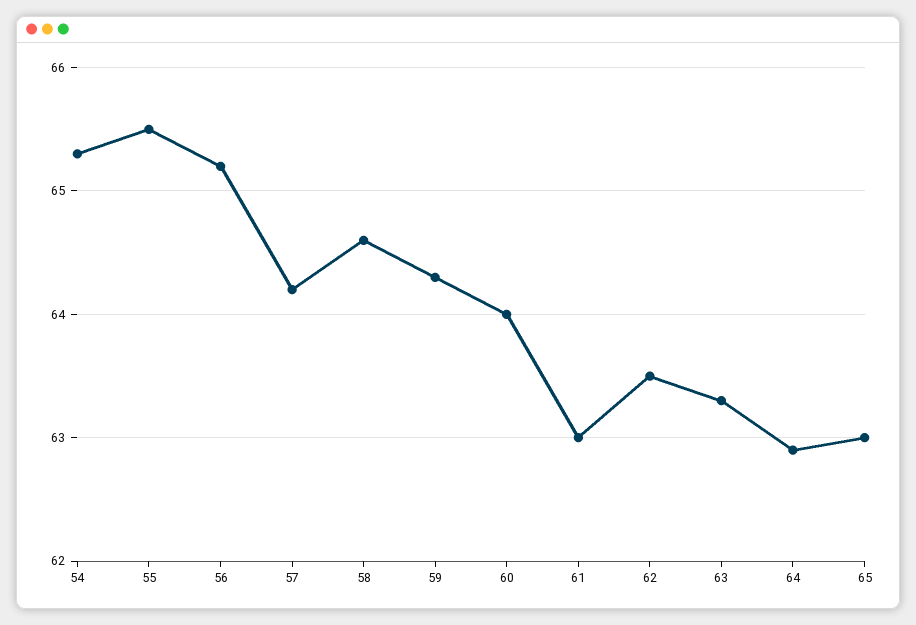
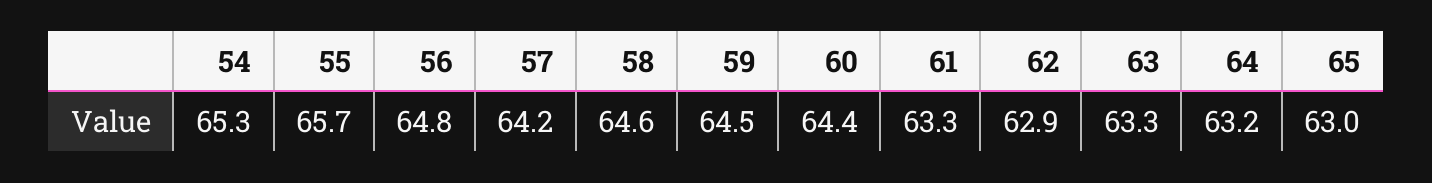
55: 65.5 -> 65.7
56: 65.2 -> 64.8
59: 64.3 -> 64.5
60: 64 -> 64.4
61: 63 -> 63.3
62: 63.5 -> 62.9
64: 62.9 -> 63.2

